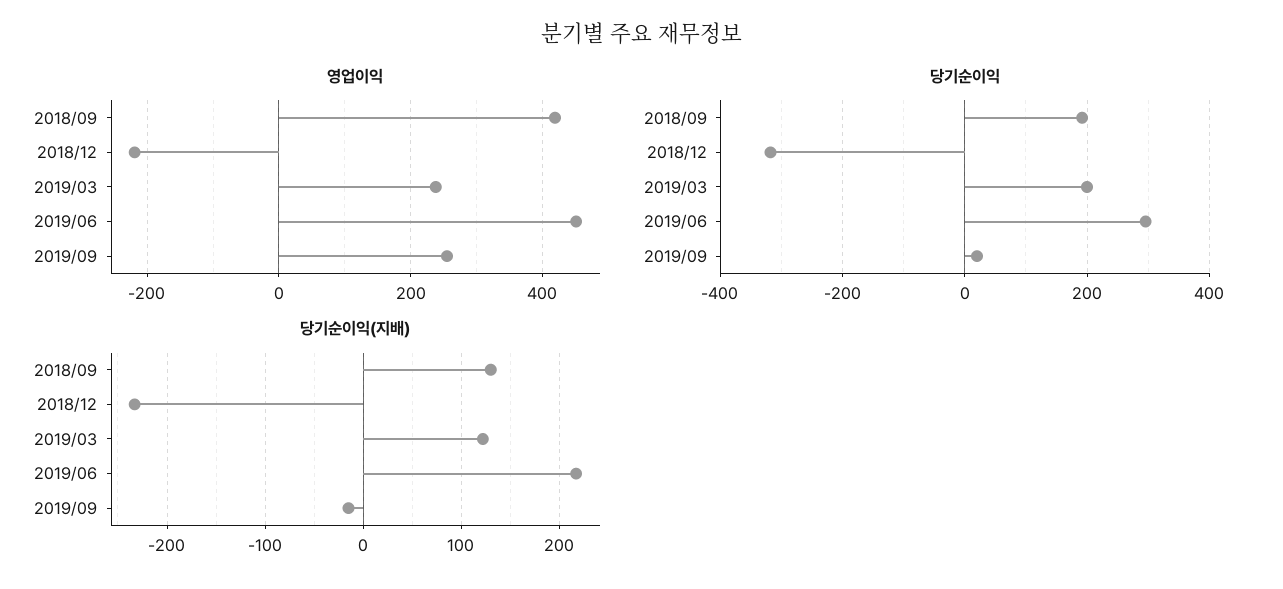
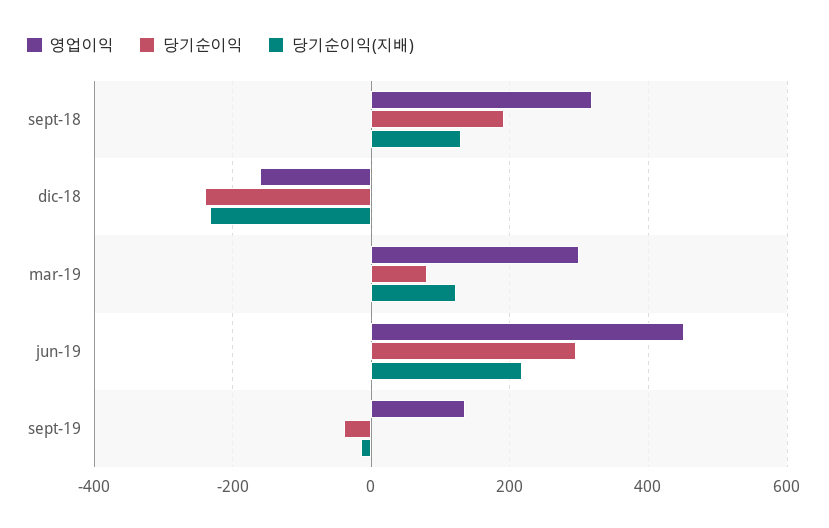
영업이익, 2018/09: 420 -> 320
영업이익, 2018/12: -220 -> -160
영업이익, 2019/03: 240 -> 300
영업이익, 2019/09: 260 -> 140
당기순이익, 2018/12: -320 -> -240
당기순이익, 2019/03: 200 -> 80
당기순이익, 2019/09: 20 -> -40

